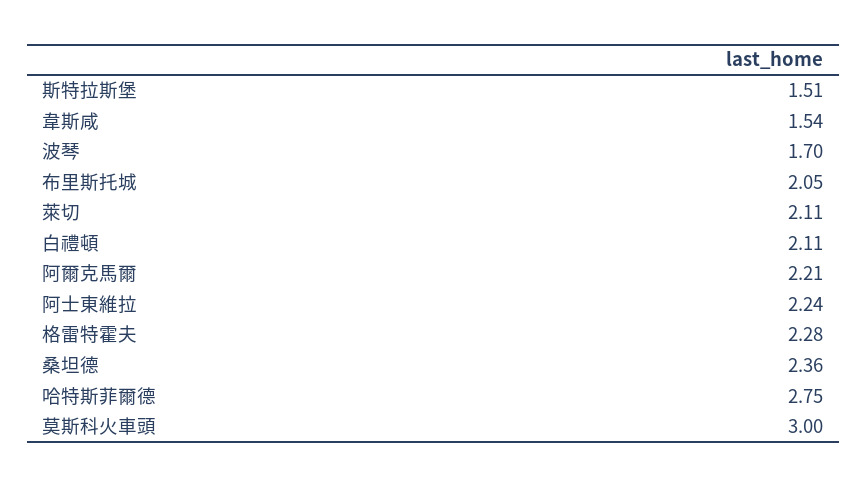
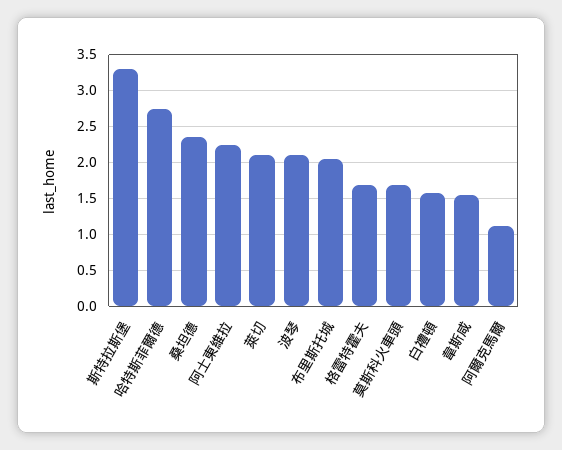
斯特拉斯堡: 1.51 -> 3.3
波琴: 1.7 -> 2.1
白禮頓: 2.11 -> 1.6
阿爾克馬爾: 2.21 -> 1.1
格雷特霍夫: 2.28 -> 1.7
莫斯科火車頭: 3 -> 1.7

